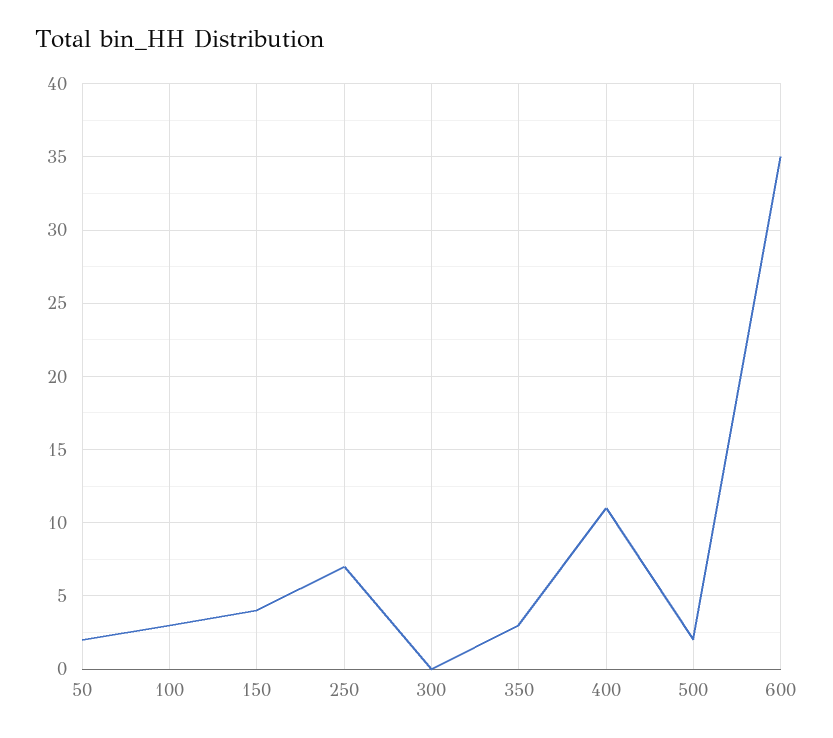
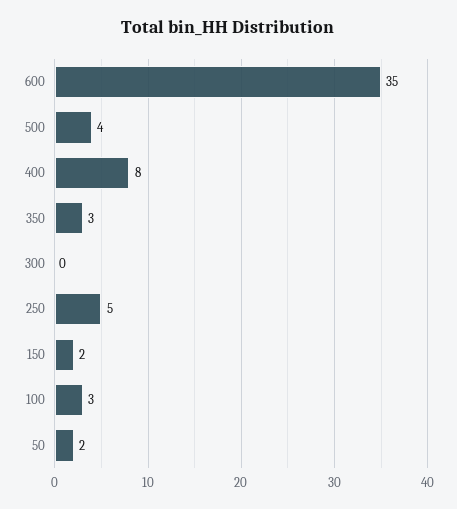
150: 4 -> 2
250: 7 -> 5
400: 11 -> 8
500: 2 -> 4

